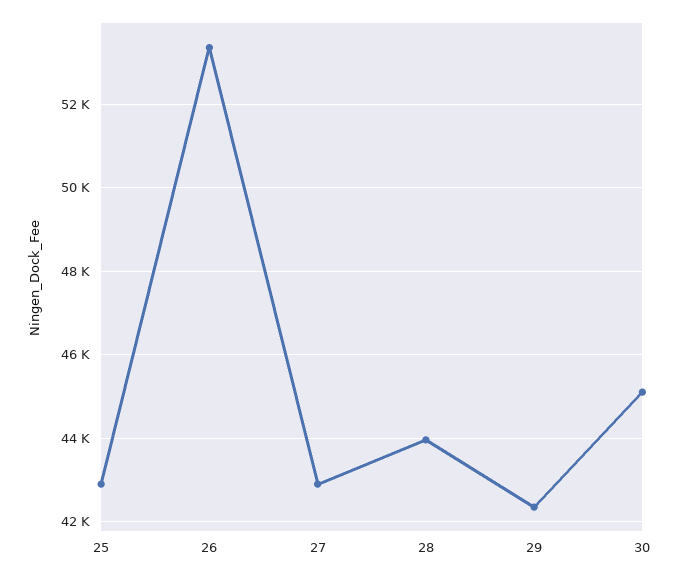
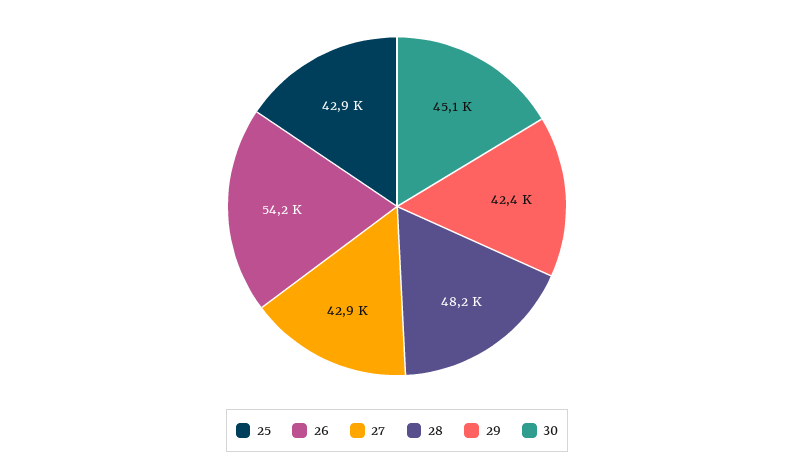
26: 53400 -> 54200
28: 44000 -> 48200

